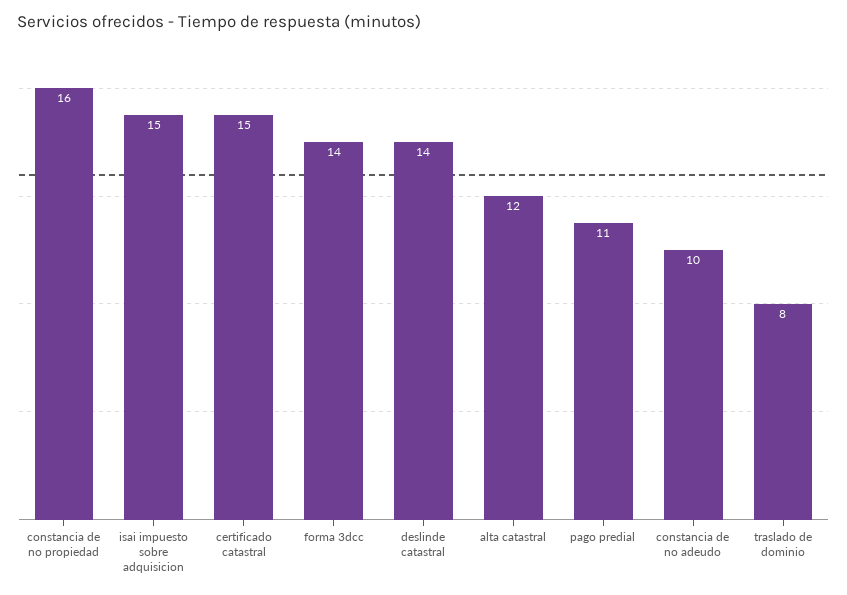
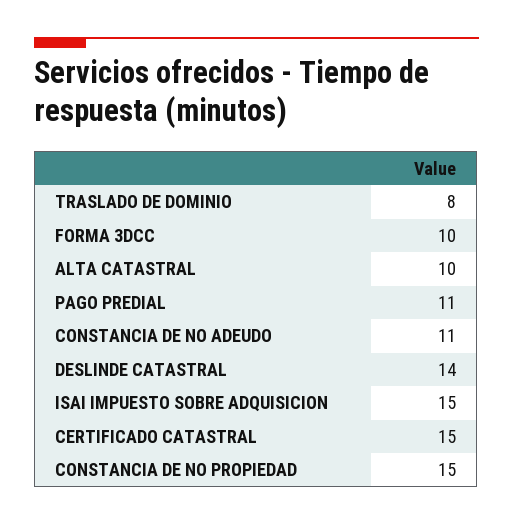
constancia de no propiedad: 16 -> 15
forma 3dcc: 14 -> 10
alta catastral: 12 -> 10
constancia de no adeudo: 10 -> 11

